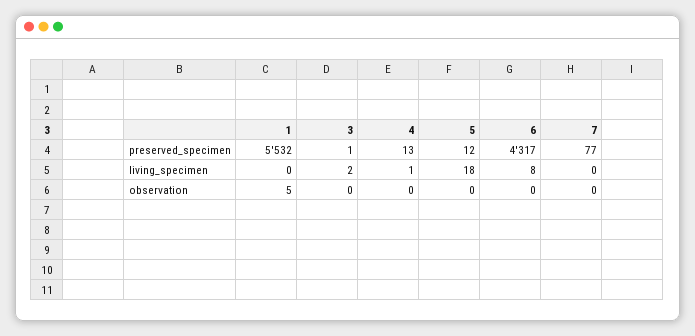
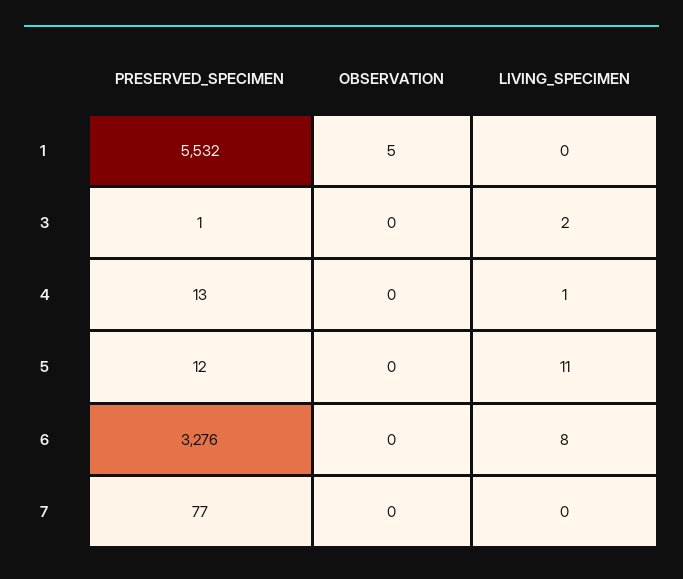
6, preserved_specimen: 4317 -> 3276
5, living_specimen: 18 -> 11

